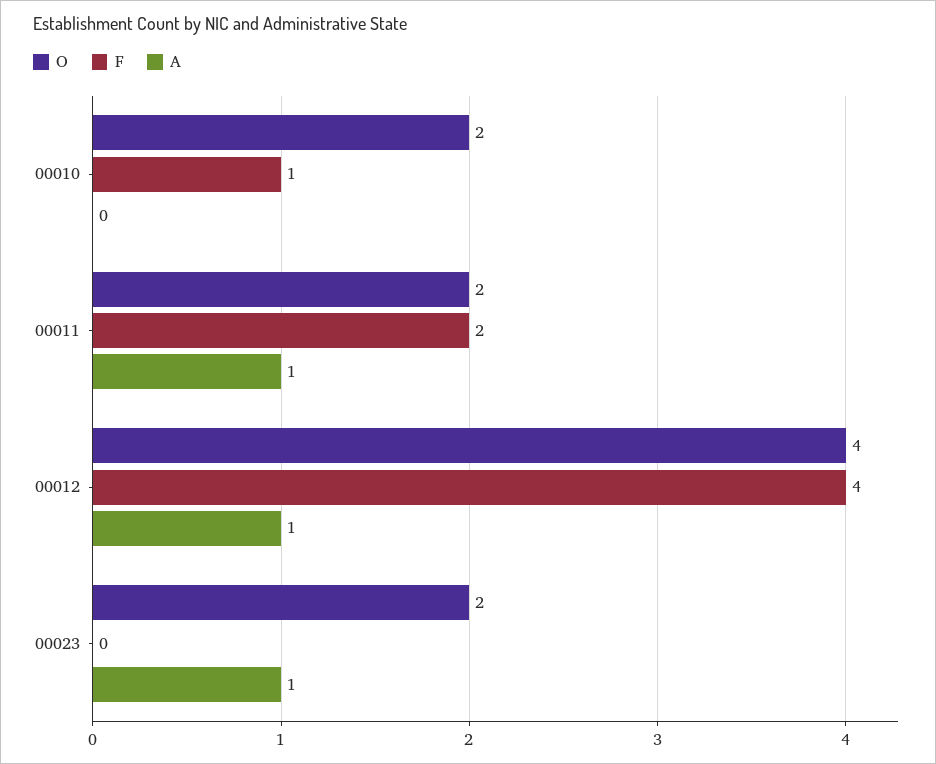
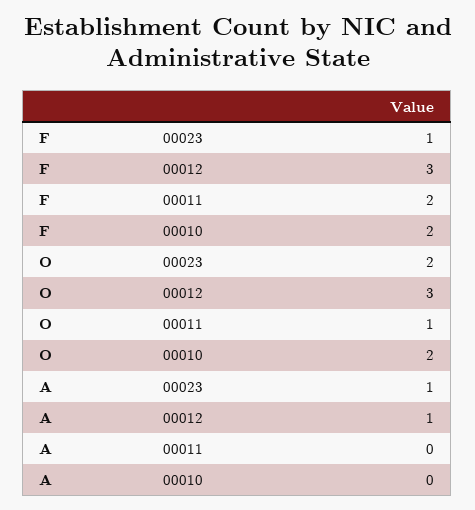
F, 00010: 1 -> 2
O, 00011: 2 -> 1
A, 00011: 1 -> 0
O, 00012: 4 -> 3
F, 00012: 4 -> 3
F, 00023: 0 -> 1

